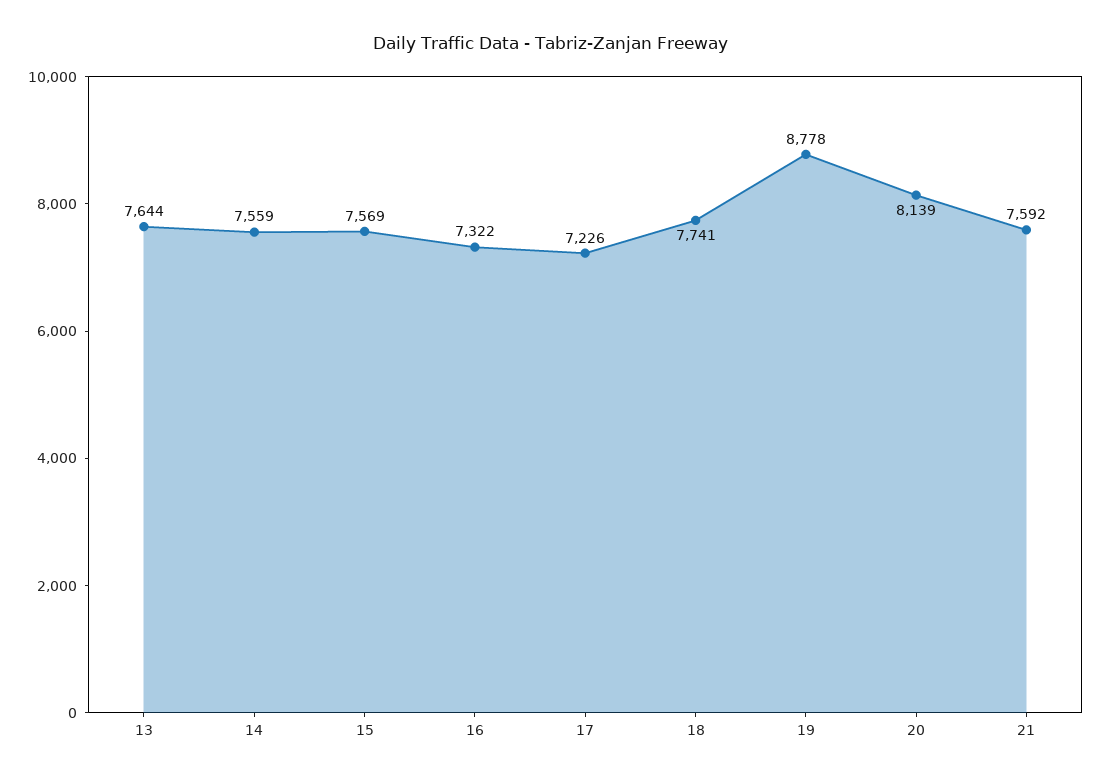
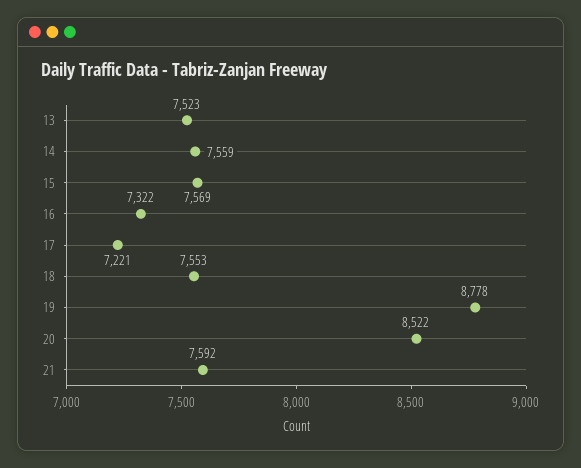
13: 7644 -> 7523
17: 7226 -> 7221
18: 7741 -> 7553
20: 8139 -> 8522

